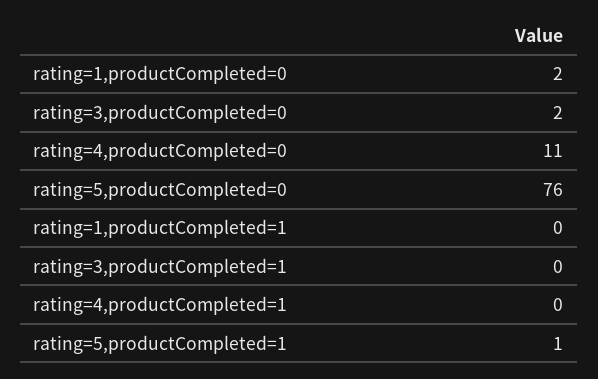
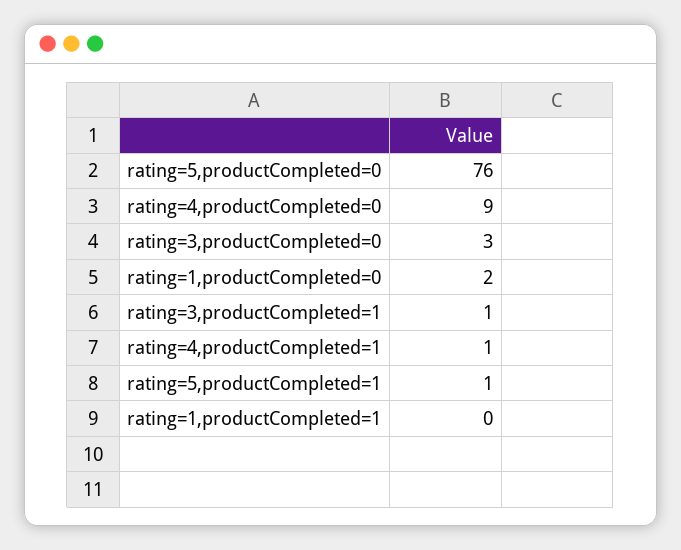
rating=3,productCompleted=0: 2 -> 3
rating=4,productCompleted=0: 11 -> 9
rating=3,productCompleted=1: 0 -> 1
rating=4,productCompleted=1: 0 -> 1

